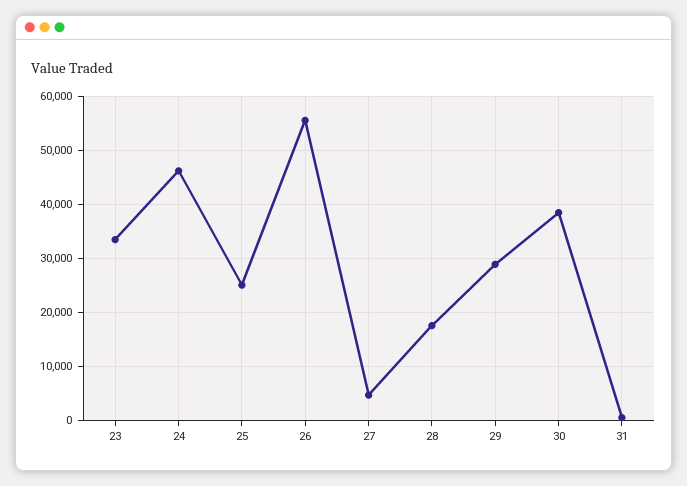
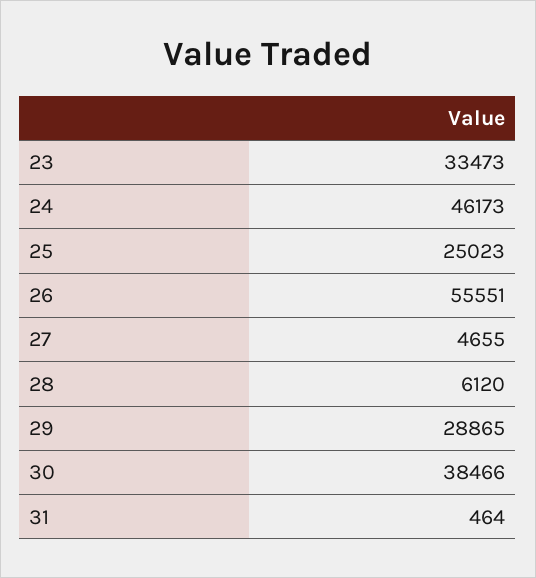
28: 18000 -> 6120

